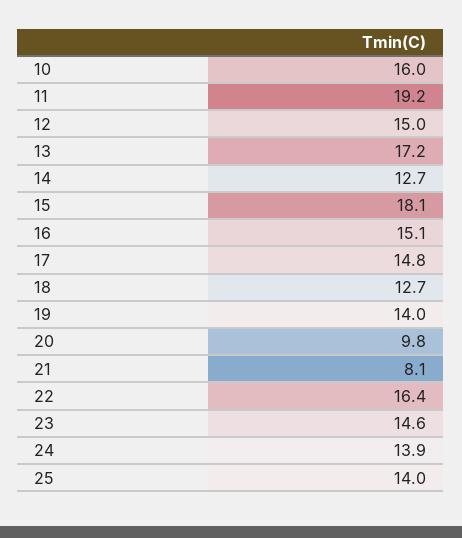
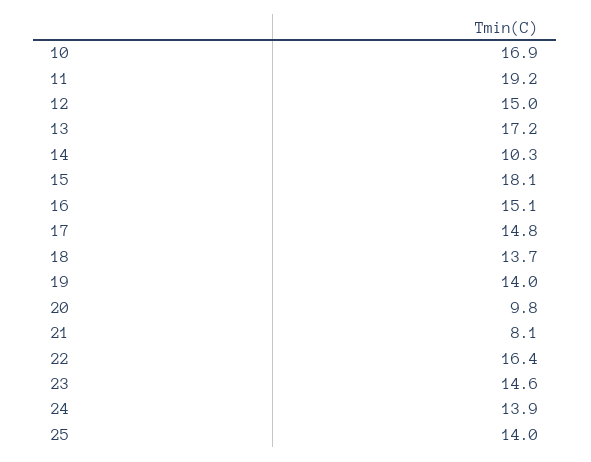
10: 16 -> 16.9
14: 12.7 -> 10.3
18: 12.7 -> 13.7

